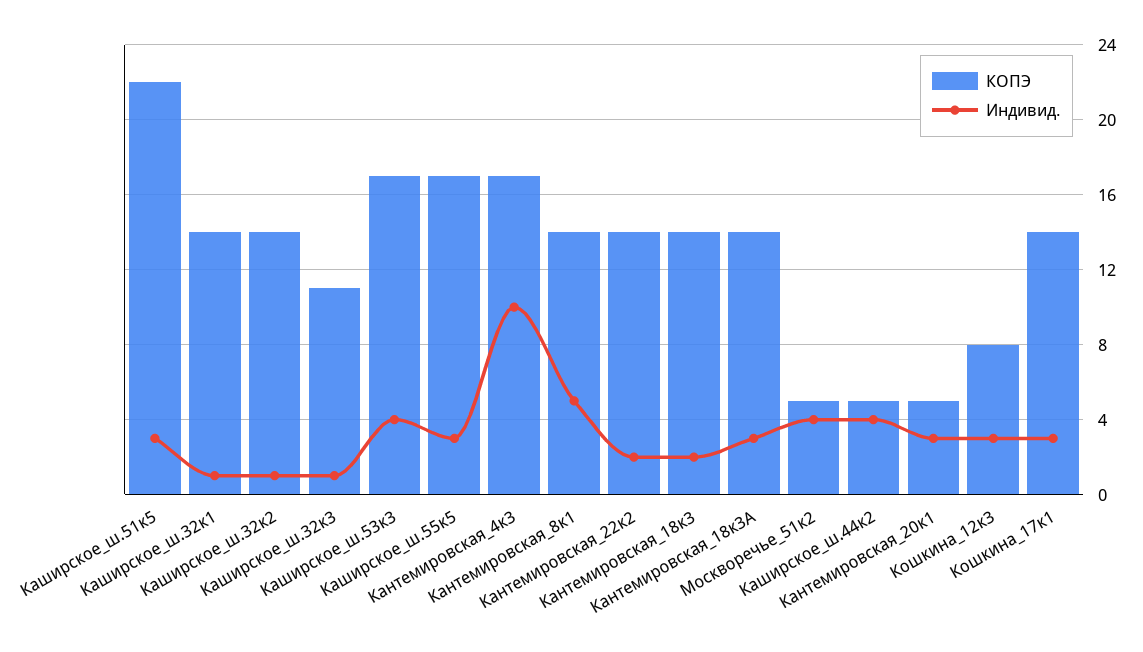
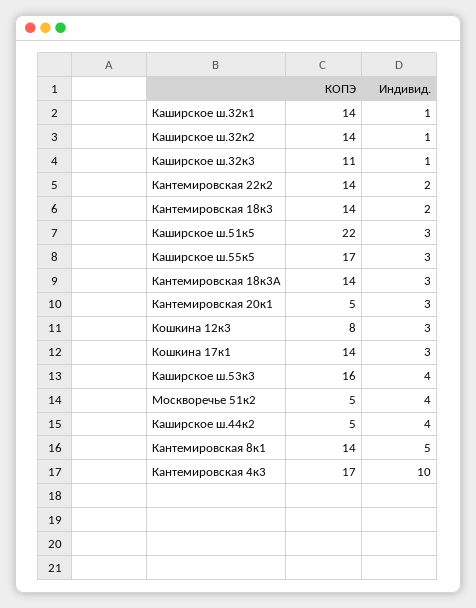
КОПЭ, Каширское_ш.53к3: 17 -> 16

